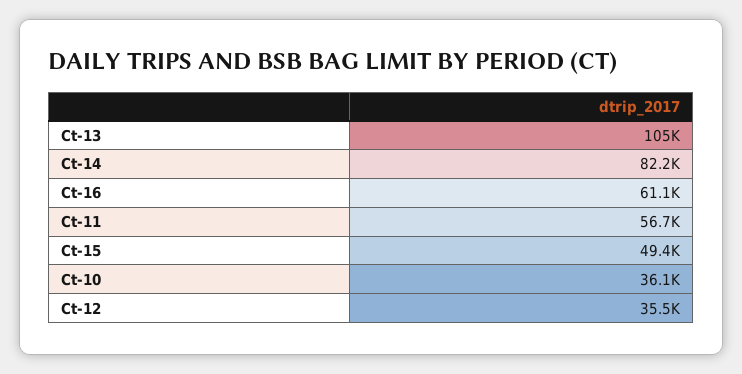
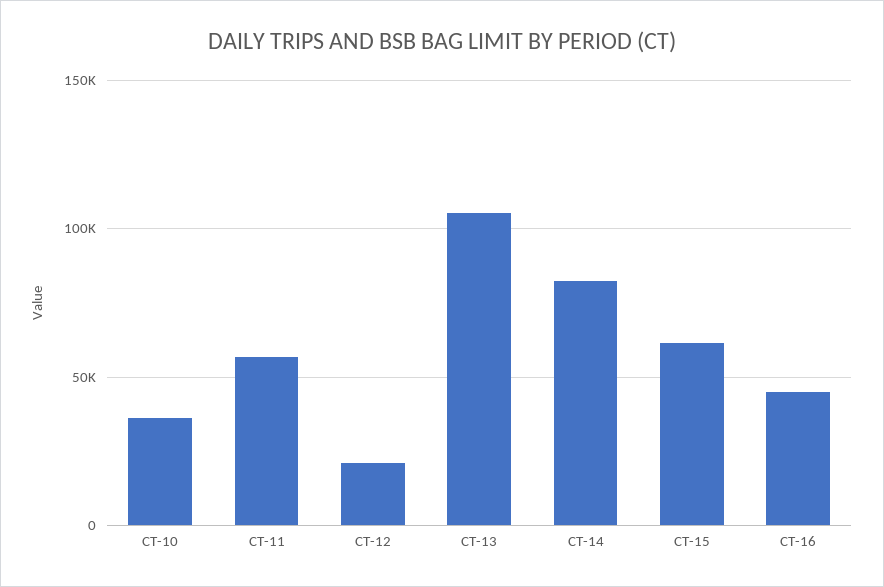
Ct-16: 61100 -> 45000
Ct-15: 49400 -> 60000
Ct-12: 35500 -> 20000

